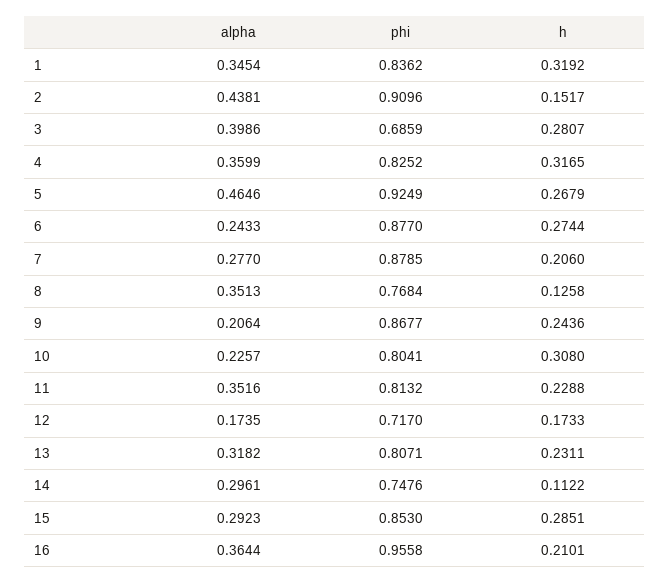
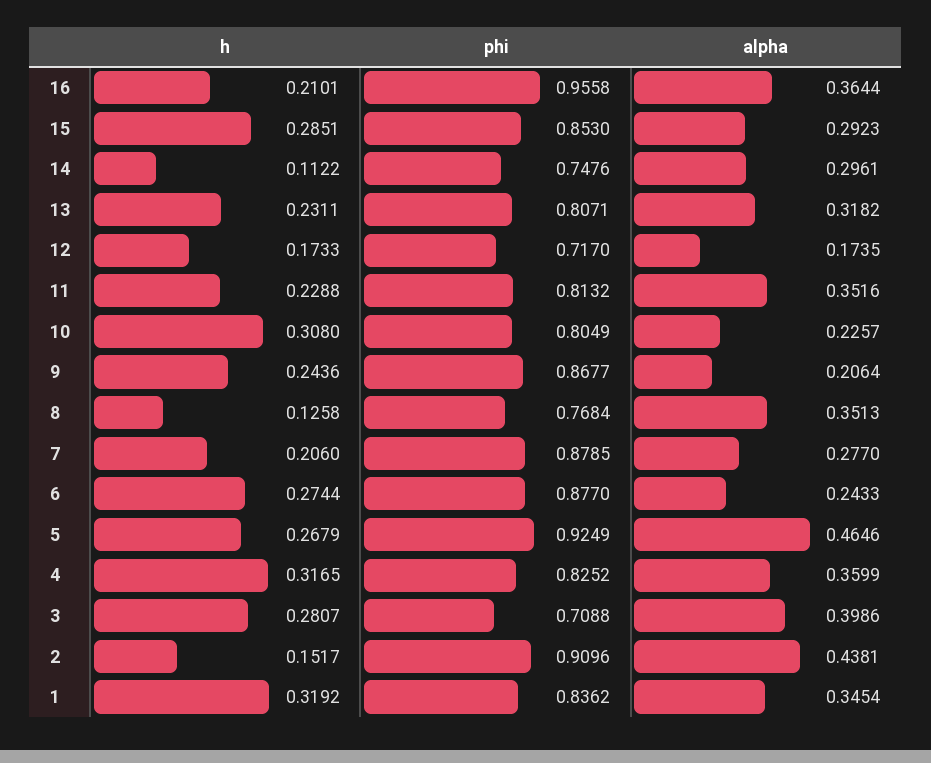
phi, 3: 0.6859 -> 0.7088
phi, 10: 0.8041 -> 0.8049

